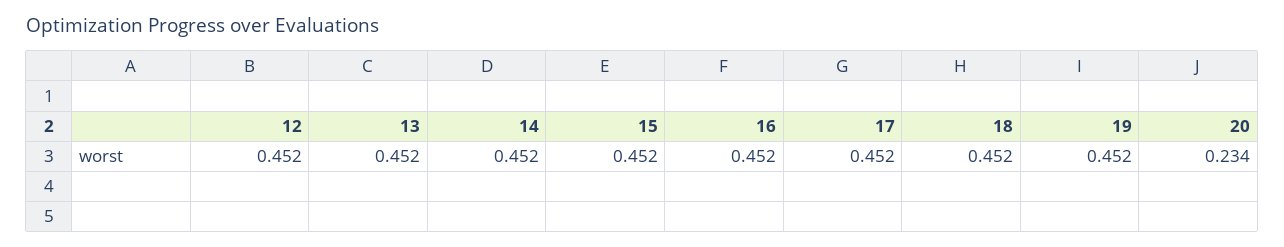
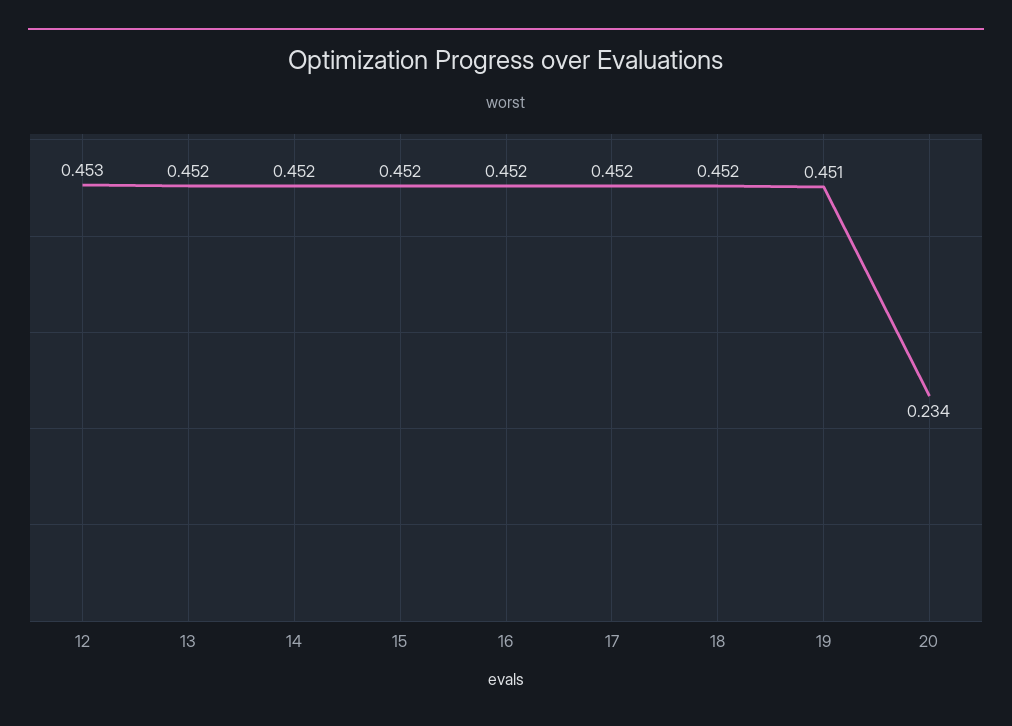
12: 0.452 -> 0.453
19: 0.452 -> 0.451

